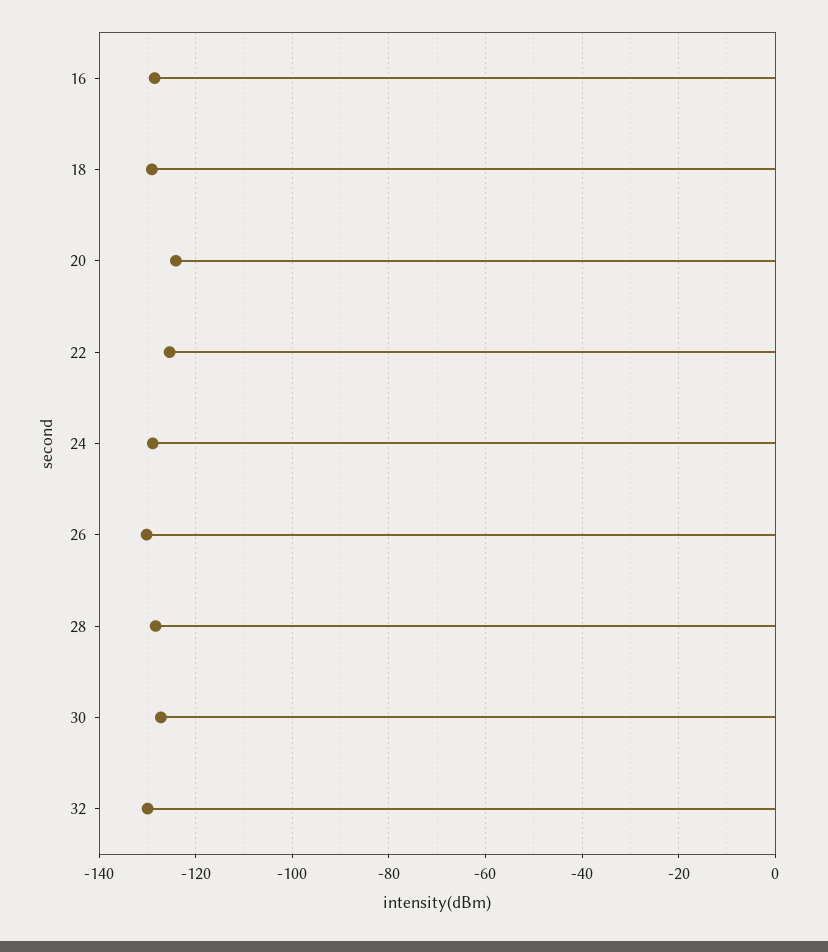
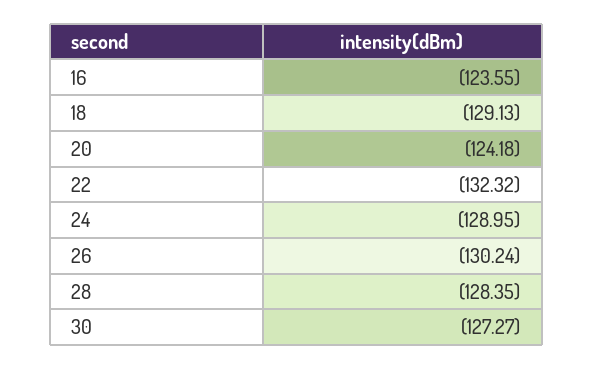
16: -128 -> -123.55
22: -126 -> -132.32
32: -130 -> none

